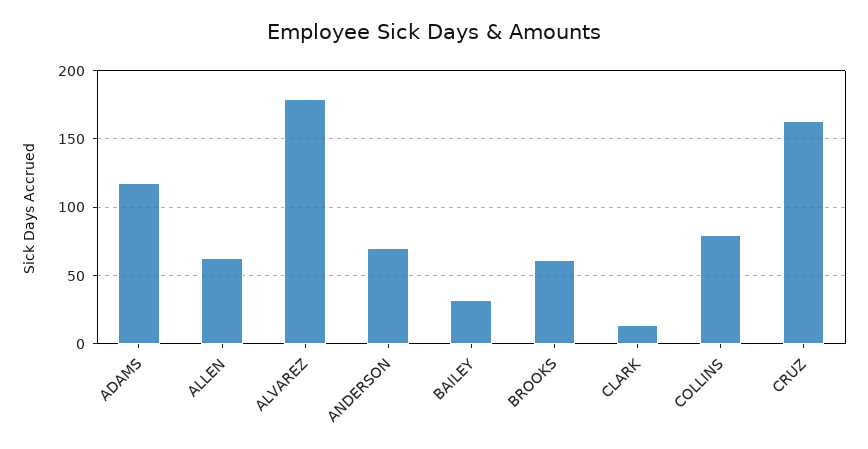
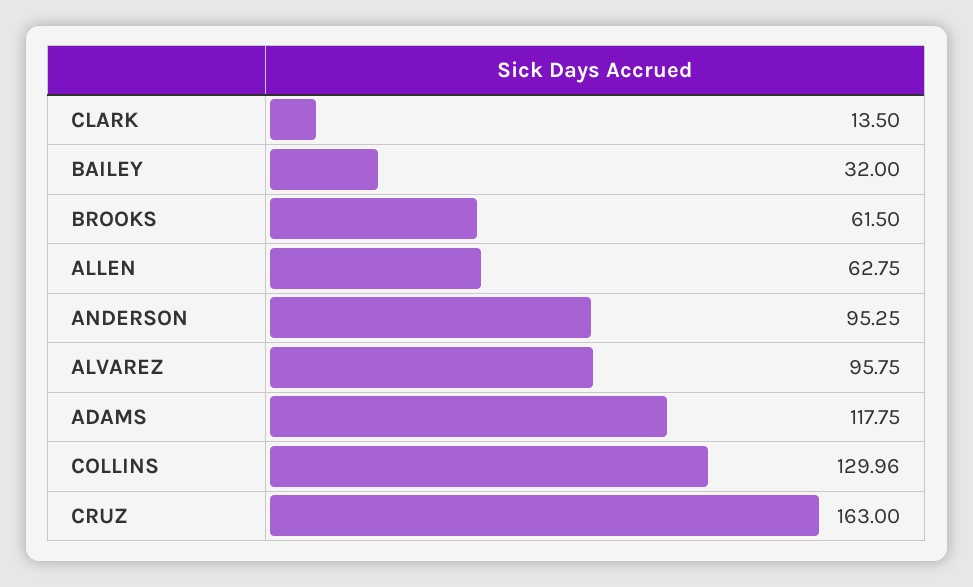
ALVAREZ: 180 -> 95.75
ANDERSON: 70 -> 95.25
COLLINS: 80 -> 129.96

